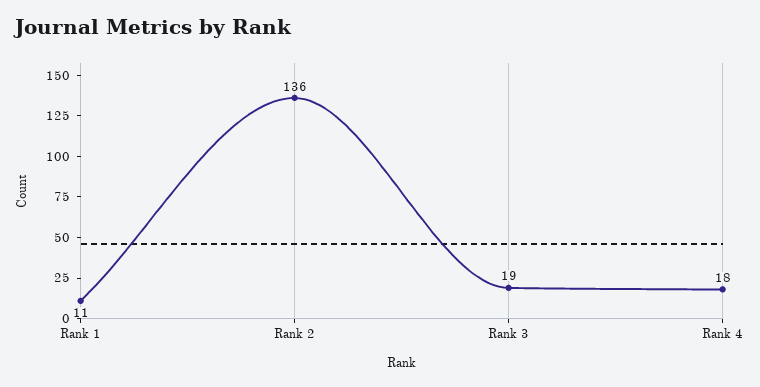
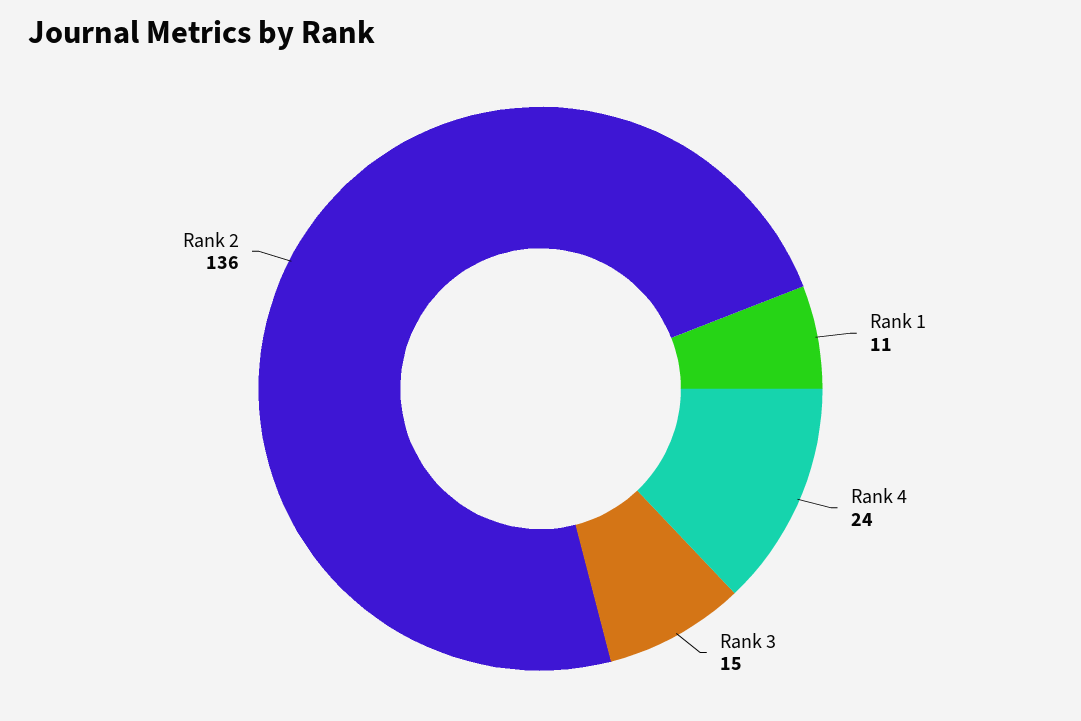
Rank 3: 19 -> 15
Rank 4: 18 -> 24

